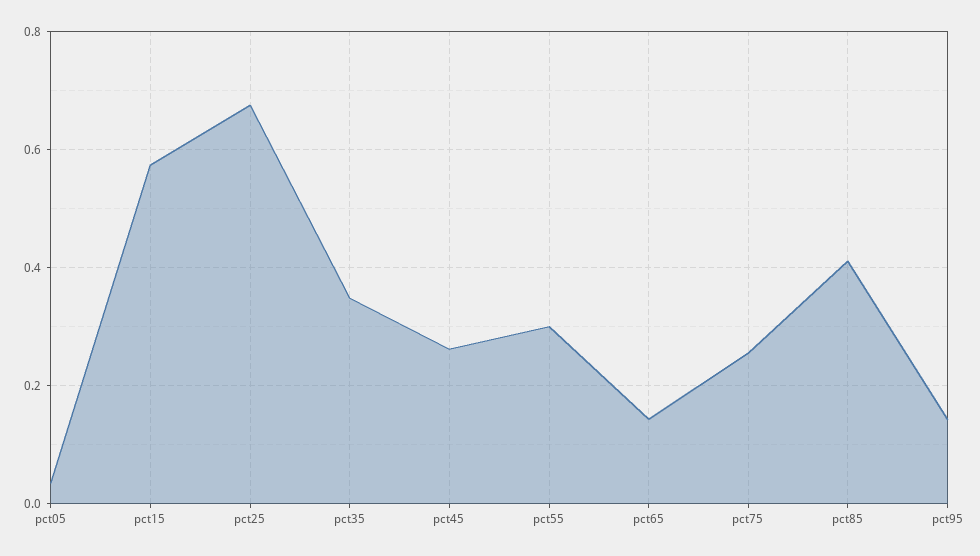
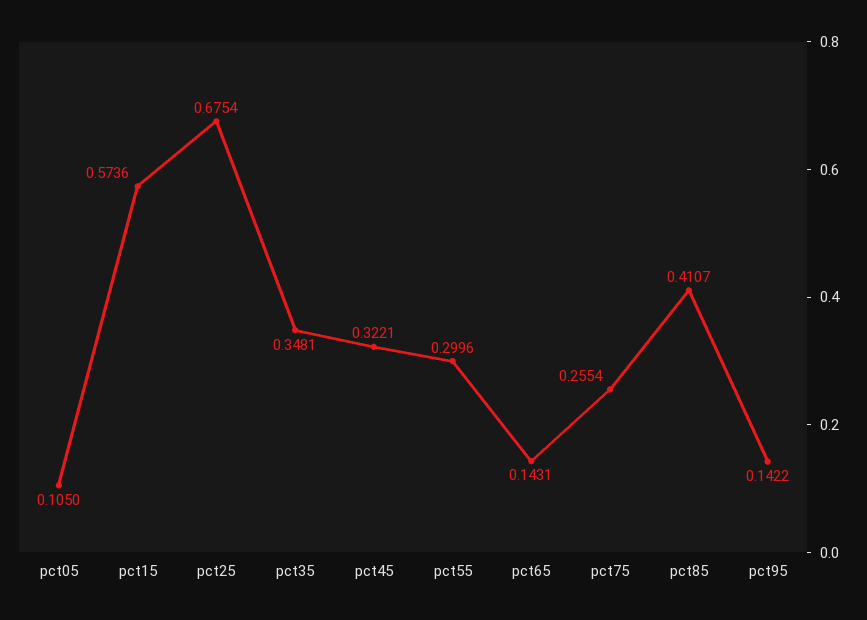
pct05: 0.04 -> 0.105
pct45: 0.26 -> 0.3221

